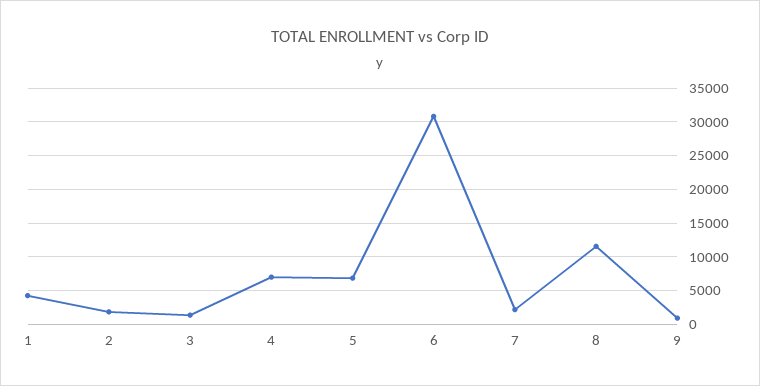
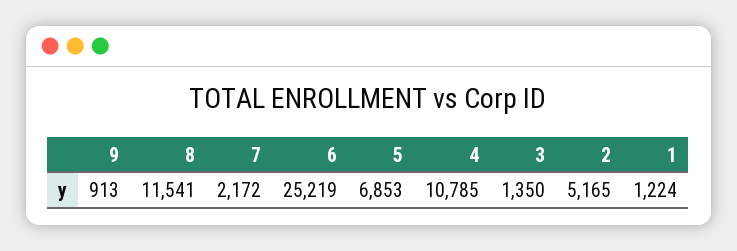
1: 4000 -> 1224
2: 2000 -> 5165
4: 7000 -> 10785
6: 31000 -> 25219

